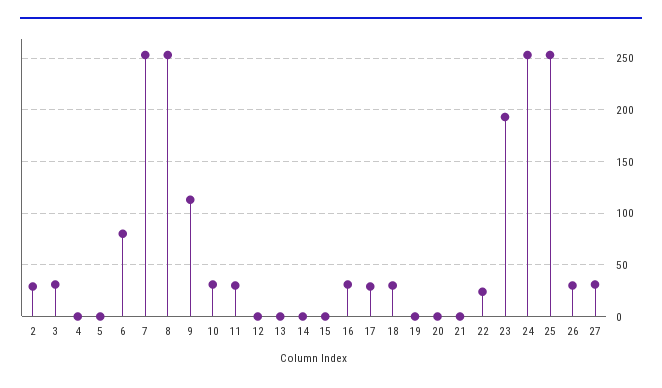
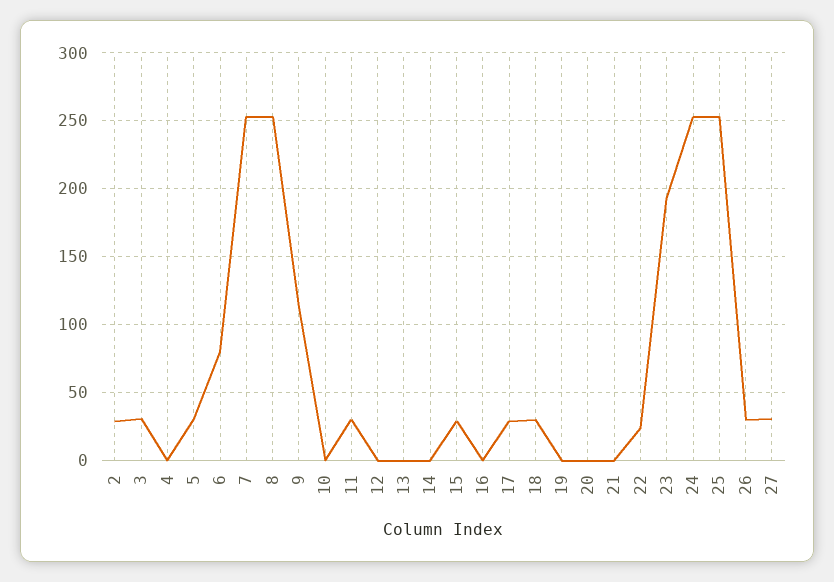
5: 0 -> 30
10: 30 -> 0
15: 0 -> 30
16: 30 -> 0

